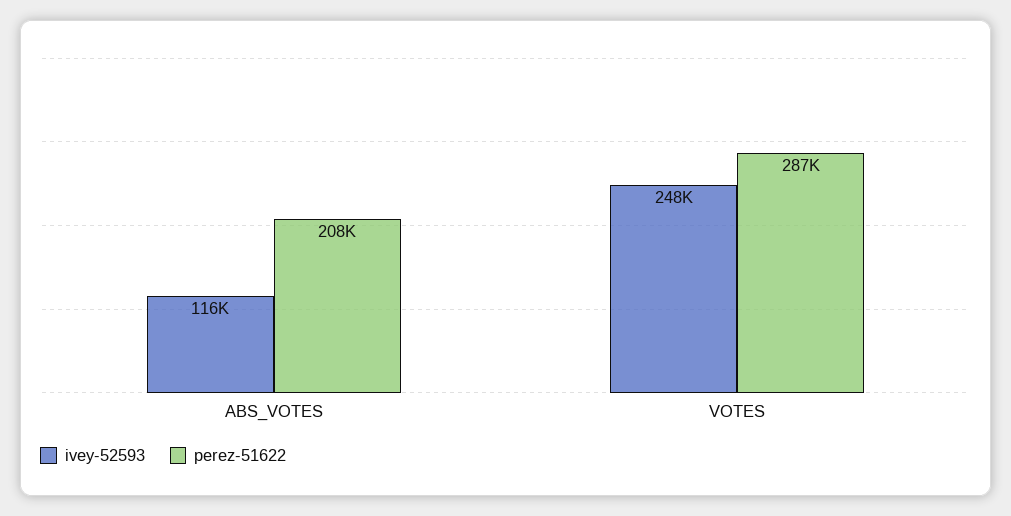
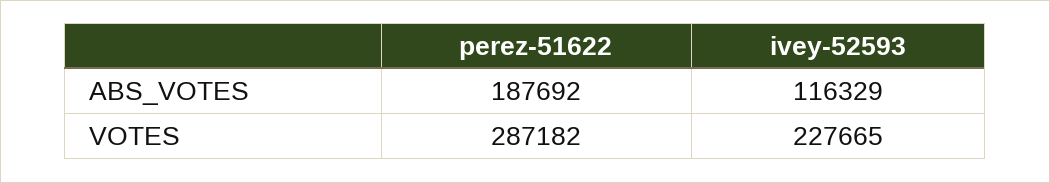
perez-51622, ABS_VOTES: 208000 -> 187692
ivey-52593, VOTES: 248000 -> 227665

